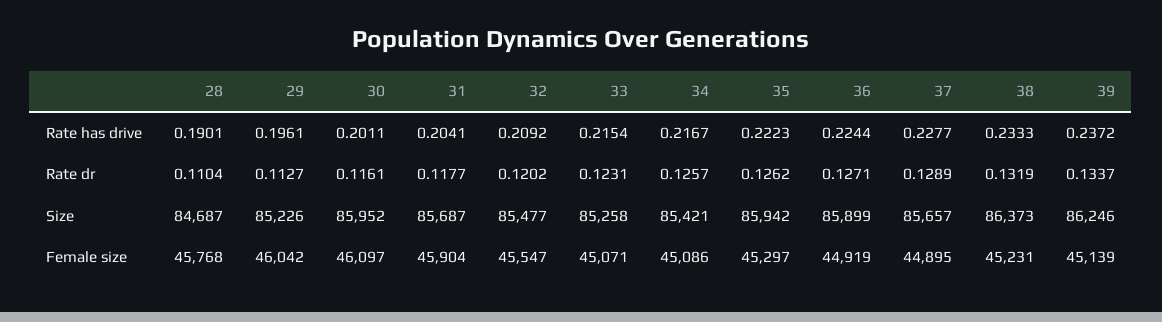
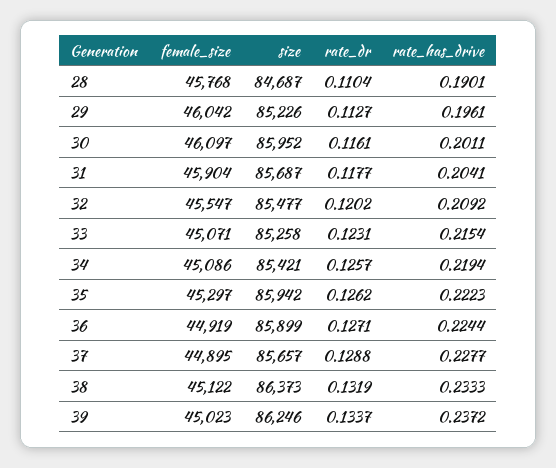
34, Rate has drive: 0.2167 -> 0.2194
37, Rate dr: 0.1289 -> 0.1288
38, Female size: 45231 -> 45122
39, Female size: 45139 -> 45023

